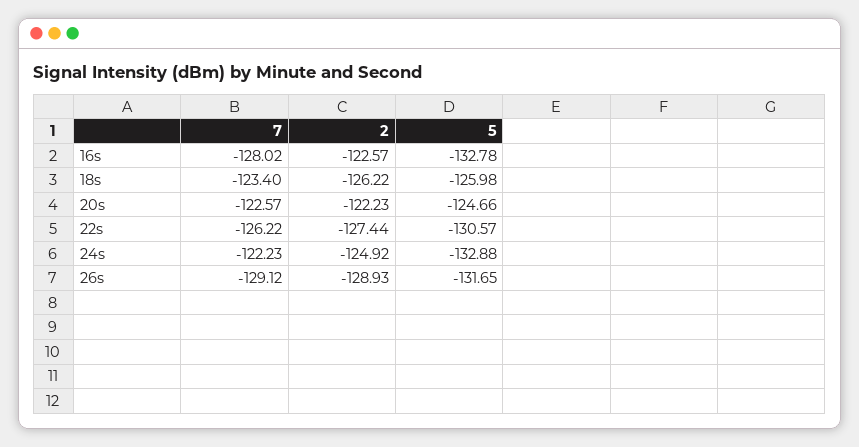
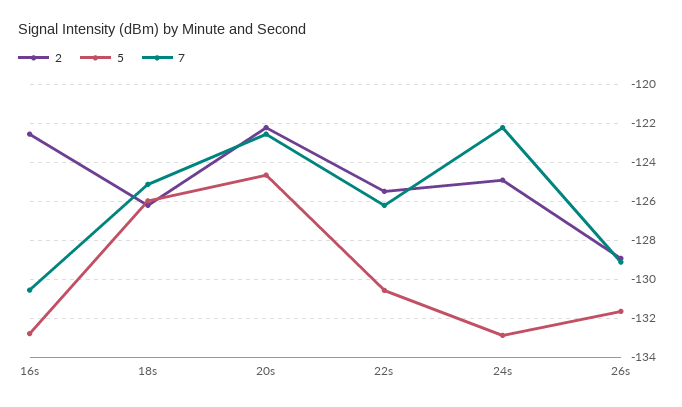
7, 16s: -128.02 -> -130.5
7, 18s: -123.4 -> -125
2, 22s: -127.44 -> -125.5

